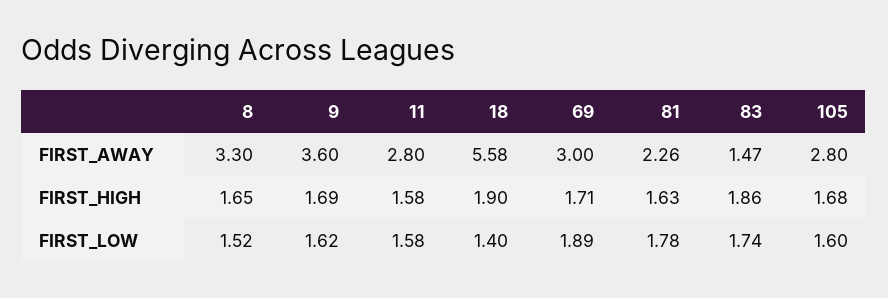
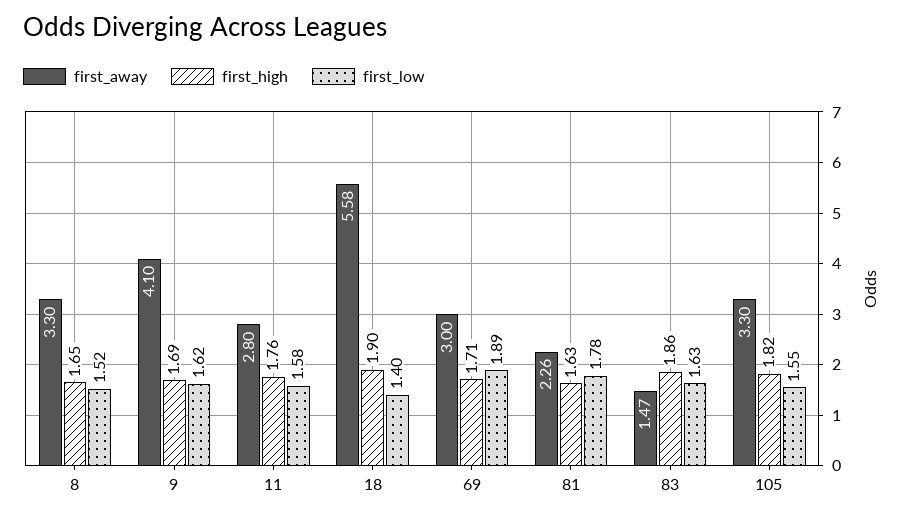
FIRST_AWAY, 9: 3.6 -> 4.1
FIRST_AWAY, 105: 2.8 -> 3.3
FIRST_HIGH, 11: 1.58 -> 1.76
FIRST_HIGH, 105: 1.68 -> 1.82
FIRST_LOW, 83: 1.74 -> 1.63
FIRST_LOW, 105: 1.6 -> 1.55

